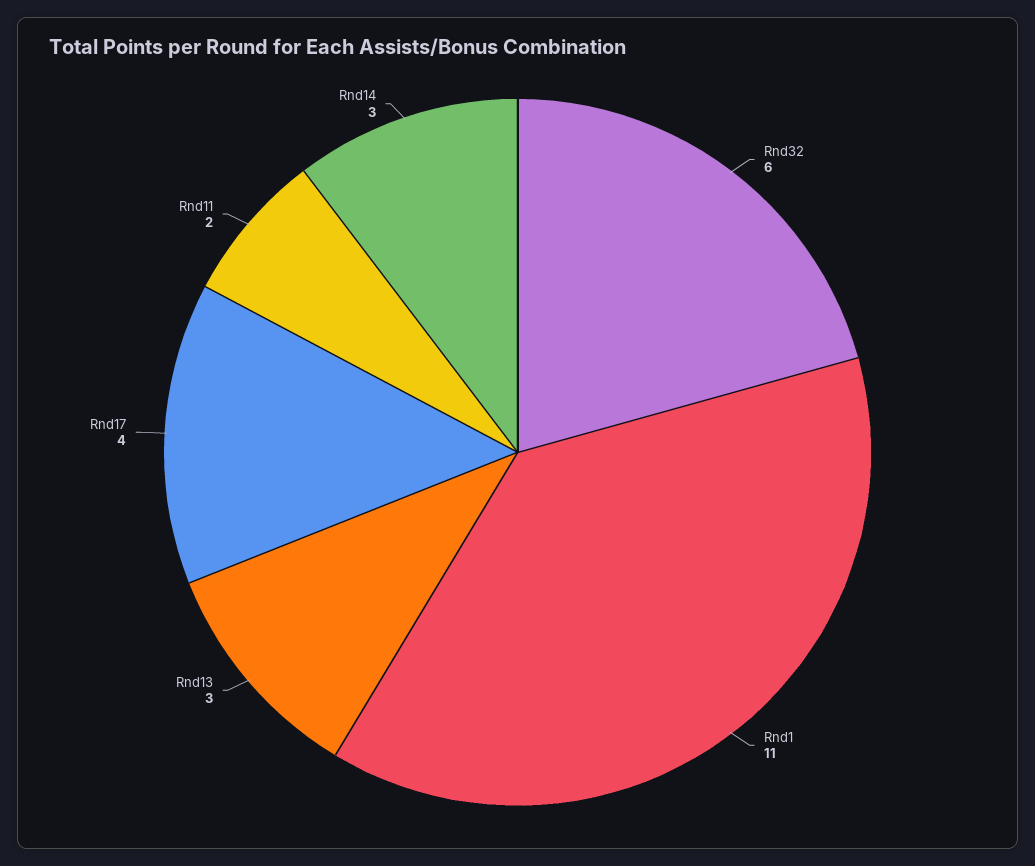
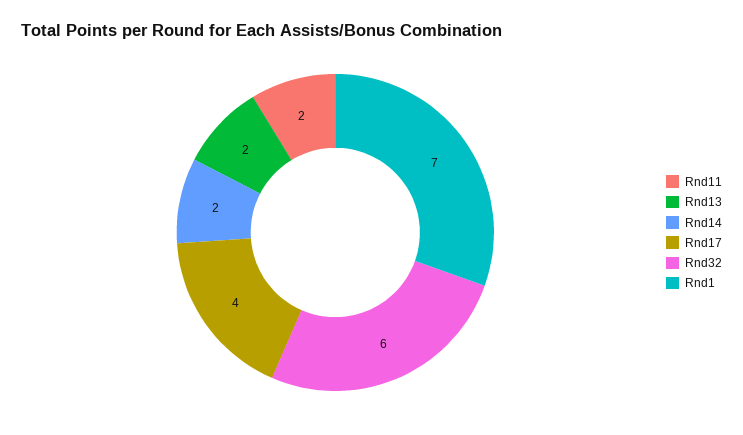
Rnd1: 11 -> 7
Rnd13: 3 -> 2
Rnd14: 3 -> 2

